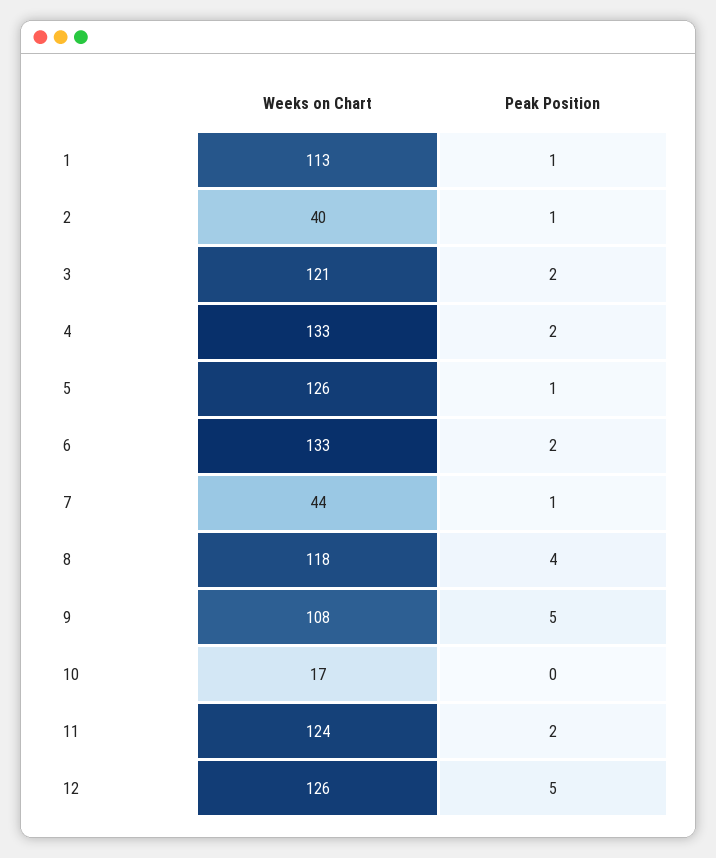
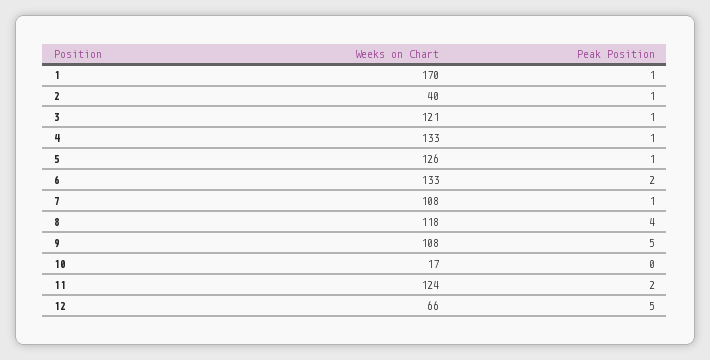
Weeks on Chart, 1: 113 -> 170
Peak Position, 3: 2 -> 1
Peak Position, 4: 2 -> 1
Weeks on Chart, 7: 44 -> 108
Weeks on Chart, 12: 126 -> 66

